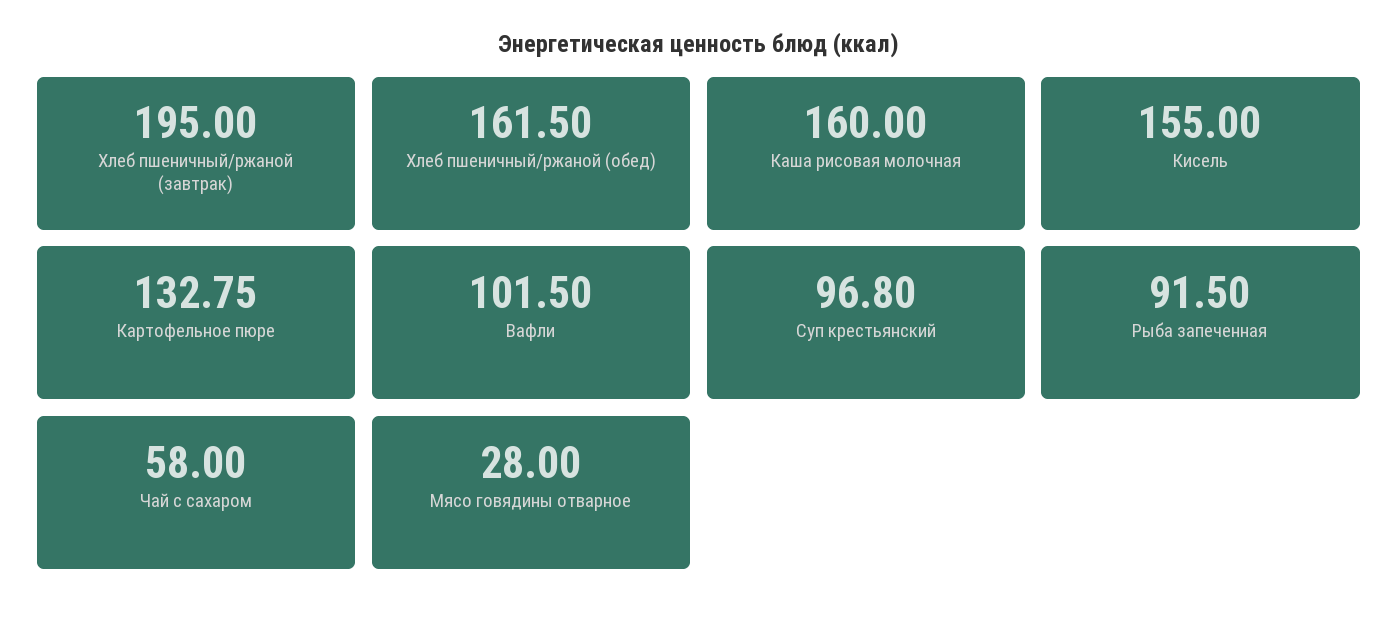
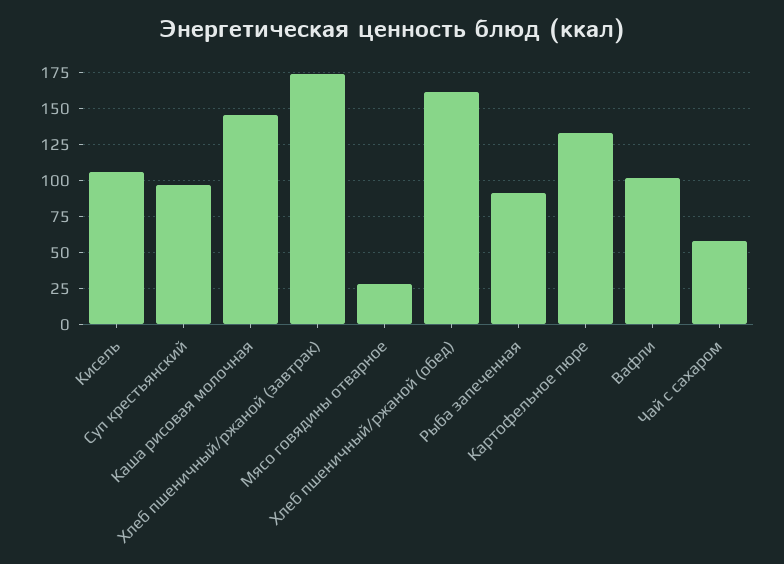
Хлеб пшеничный/ржаной (завтрак): 195 -> 175
Каша рисовая молочная: 160 -> 145
Кисель: 155 -> 105

